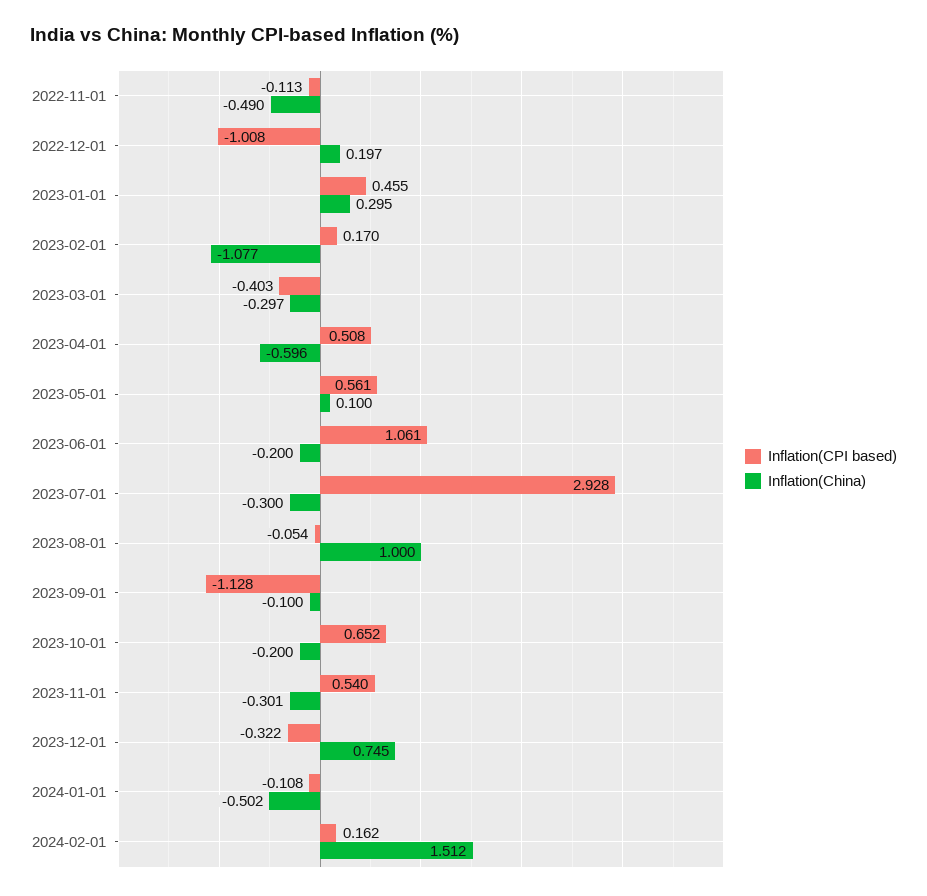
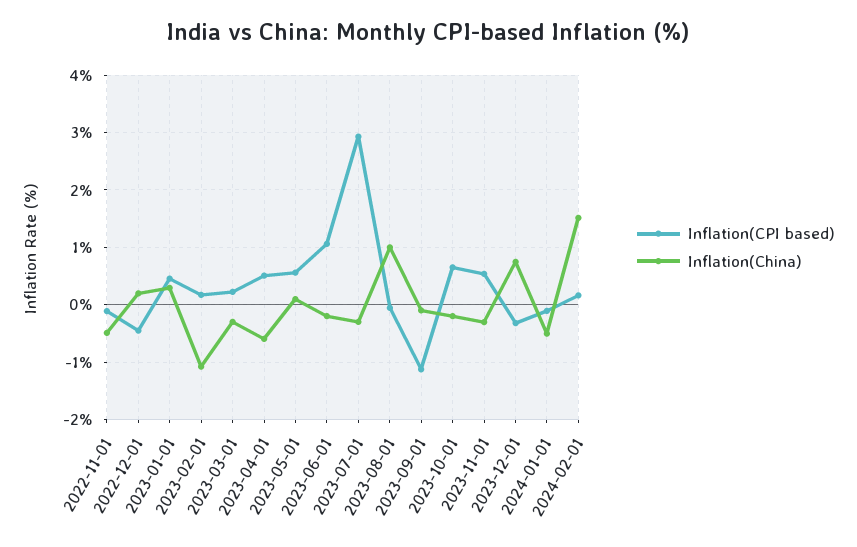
Inflation(CPI based), 2022-12-01: -1.008 -> -0.4
Inflation(CPI based), 2023-03-01: -0.403 -> 0.2

